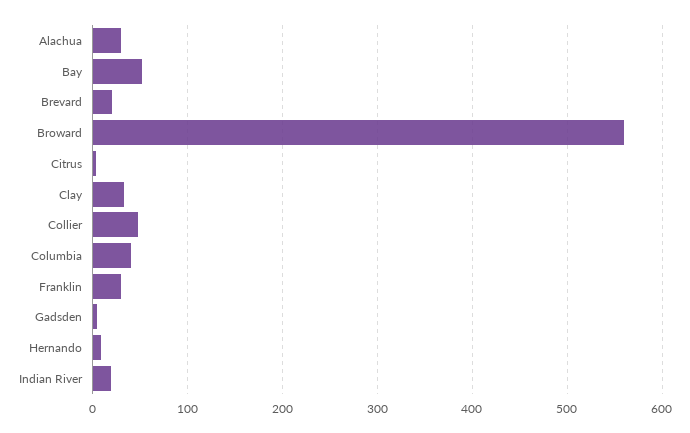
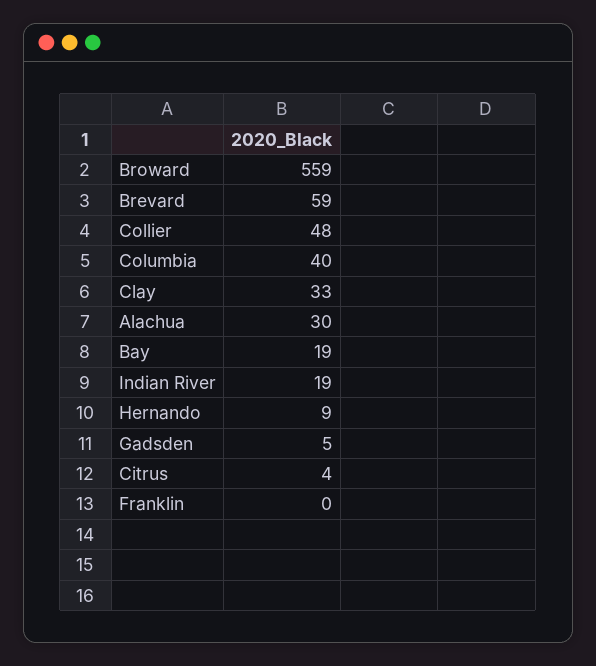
Bay: 50 -> 19
Brevard: 20 -> 59
Franklin: 30 -> 0

